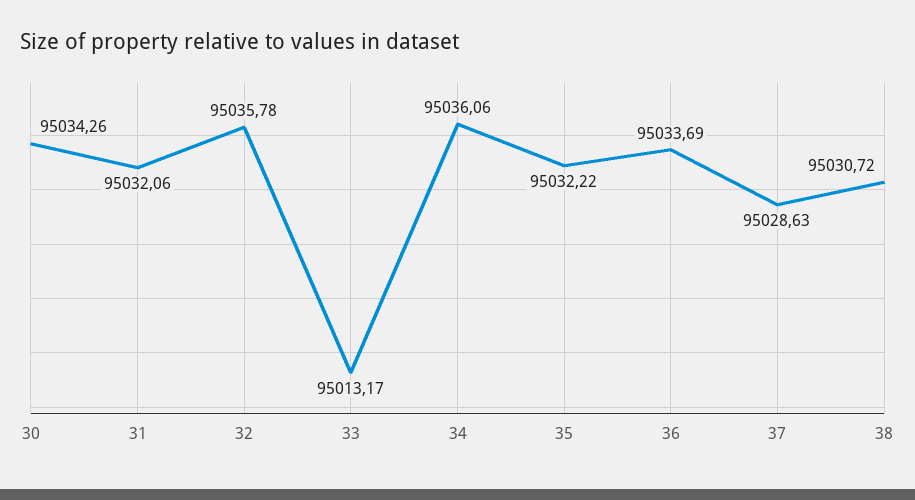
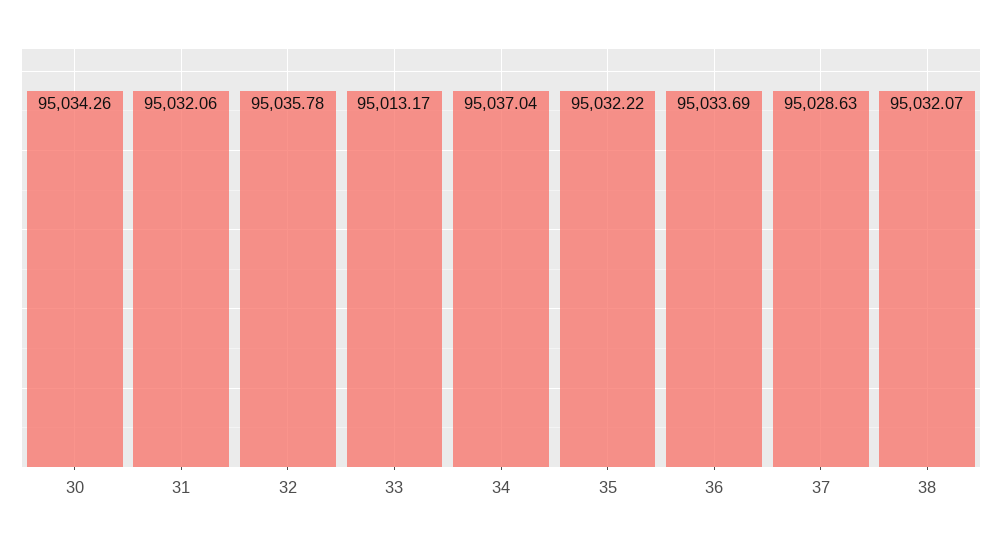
34: 95036.06 -> 95037.04
38: 95030.72 -> 95032.07

